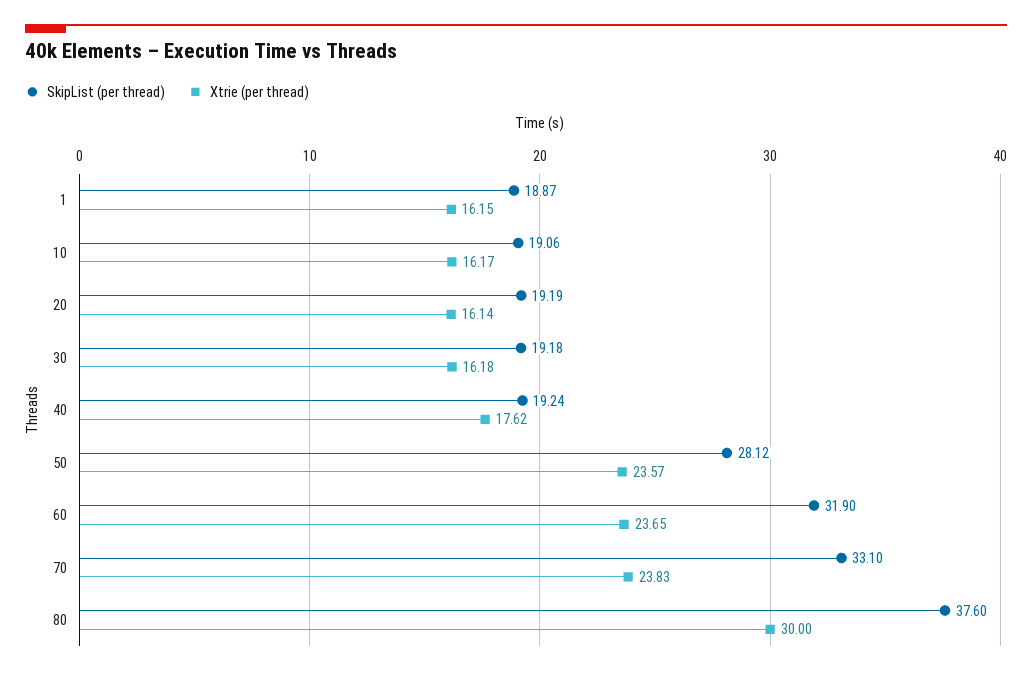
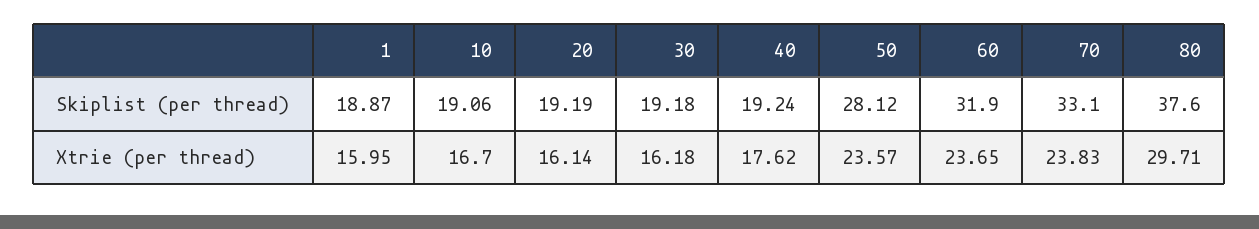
Xtrie (per thread), 1: 16.15 -> 15.95
Xtrie (per thread), 10: 16.17 -> 16.7
Xtrie (per thread), 80: 30 -> 29.71

